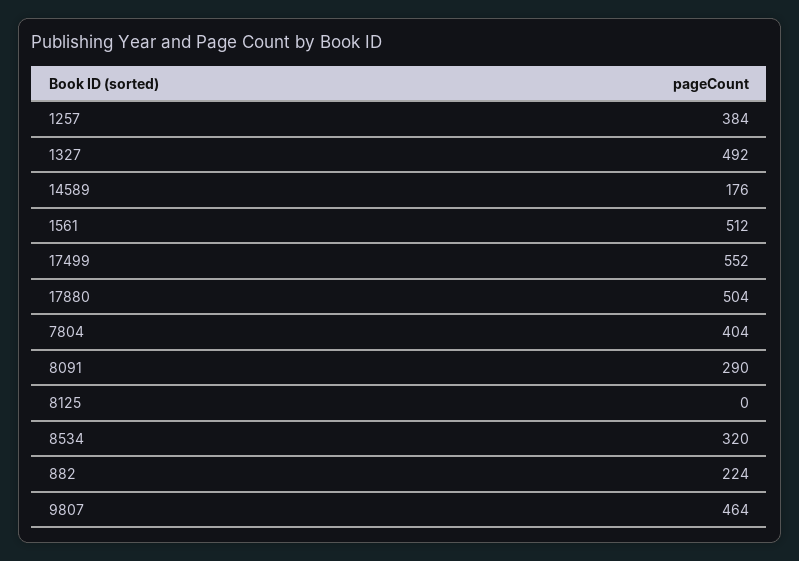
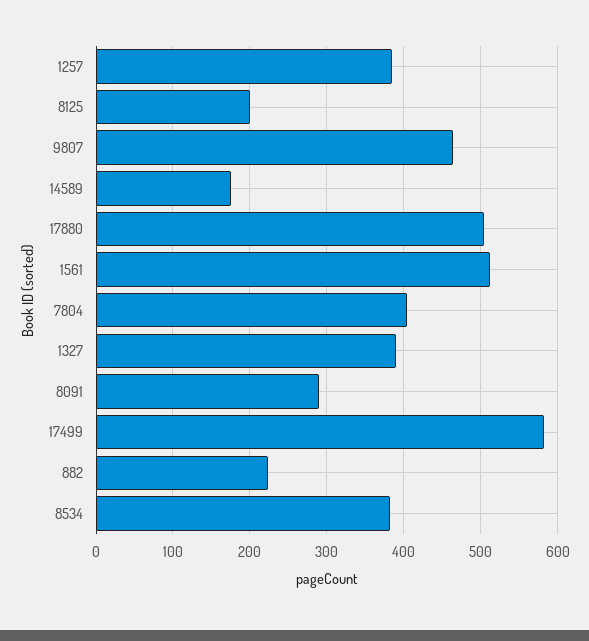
1327: 492 -> 390
17499: 552 -> 580
8125: 0 -> 200
8534: 320 -> 380

